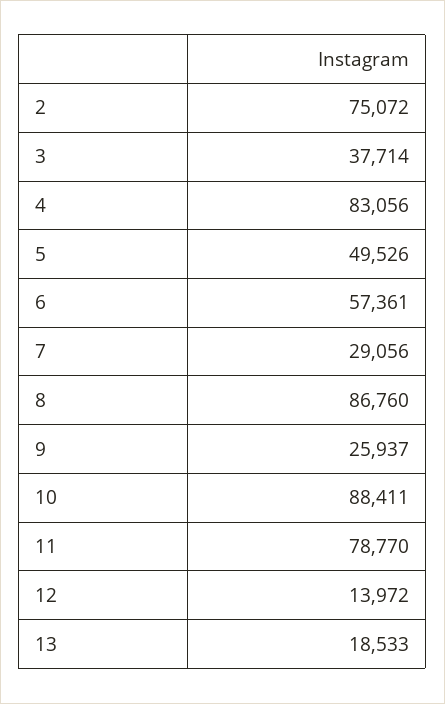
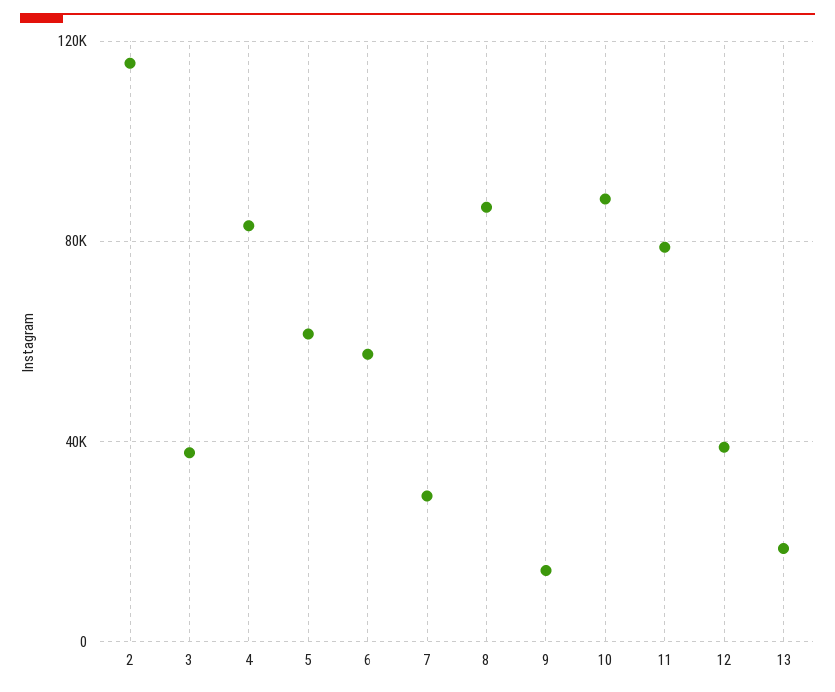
2: 75072 -> 115000
5: 49526 -> 60000
9: 25937 -> 15000
12: 13972 -> 40000

